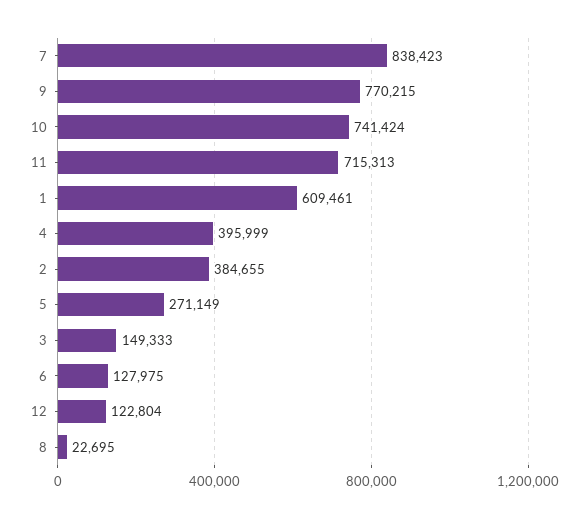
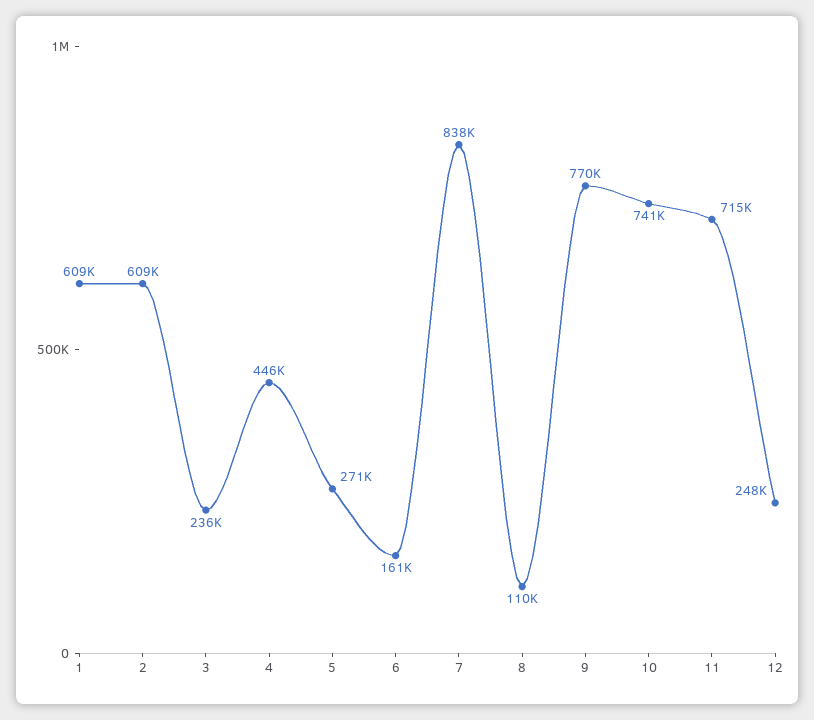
4: 395999 -> 446000
2: 384655 -> 609000
3: 149333 -> 236000
6: 127975 -> 161000
12: 122804 -> 248000
8: 22695 -> 110000

